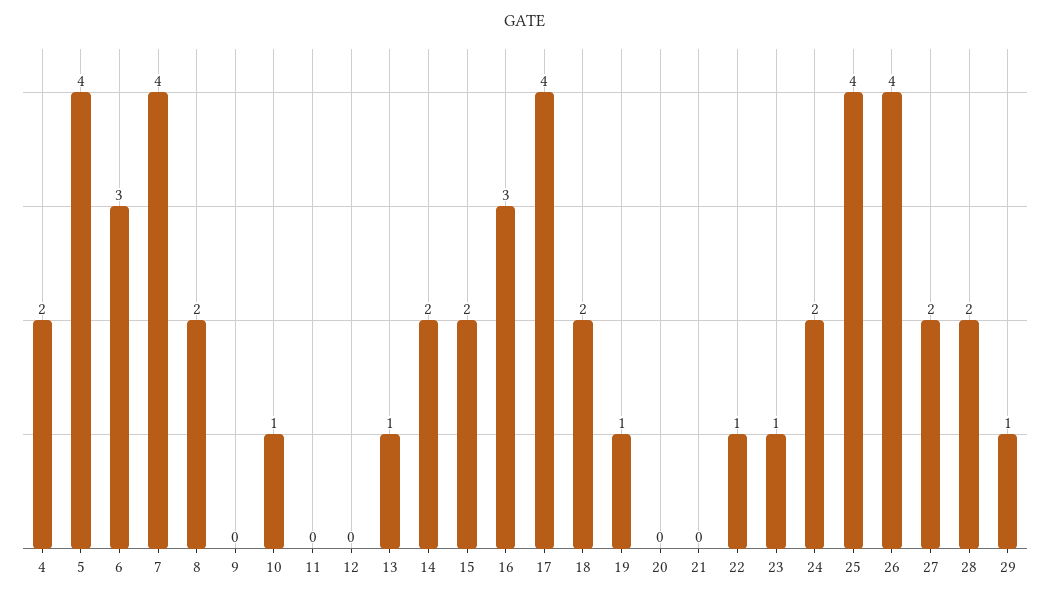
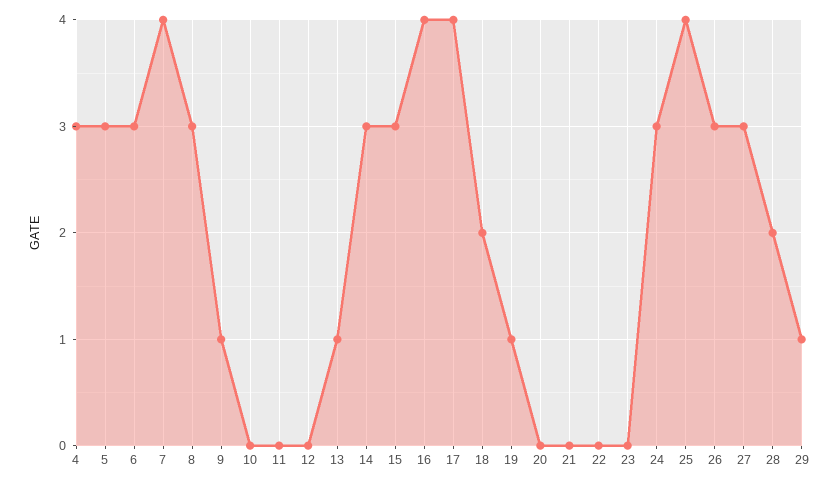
4: 2 -> 3
5: 4 -> 3
8: 2 -> 3
9: 0 -> 1
10: 1 -> 0
14: 2 -> 3
15: 2 -> 3
16: 3 -> 4
22: 1 -> 0
23: 1 -> 0
24: 2 -> 3
26: 4 -> 3
27: 2 -> 3

